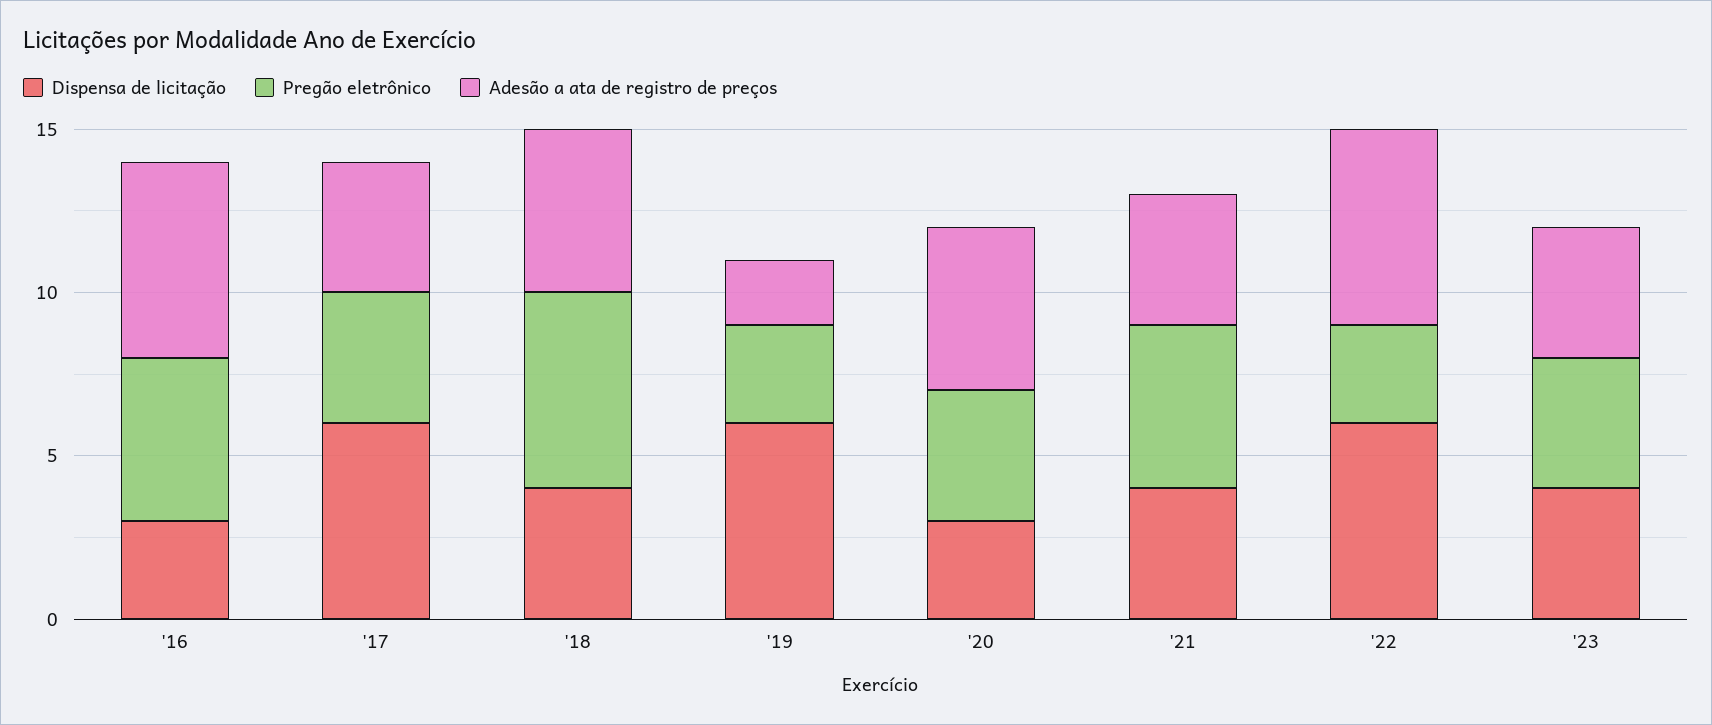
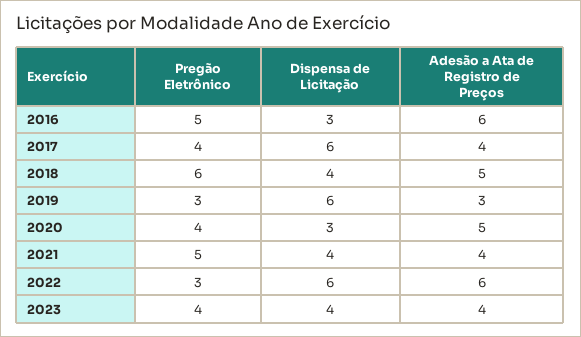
Adesão a ata de registro de preços, '19: 2 -> 3

